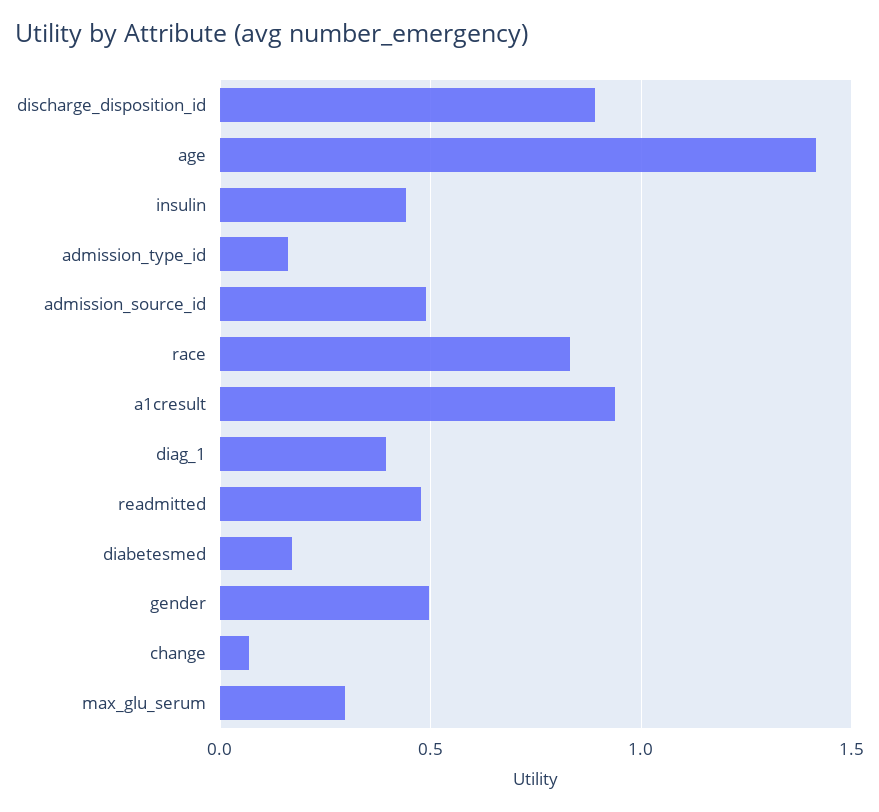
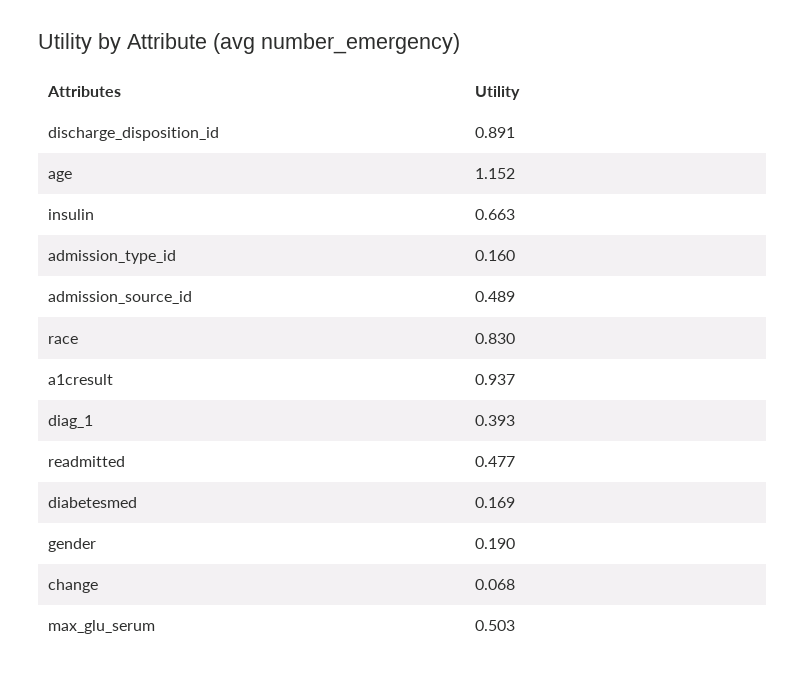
age: 1.4 -> 1.152
insulin: 0.45 -> 0.663
gender: 0.5 -> 0.19
max_glu_serum: 0.3 -> 0.503

